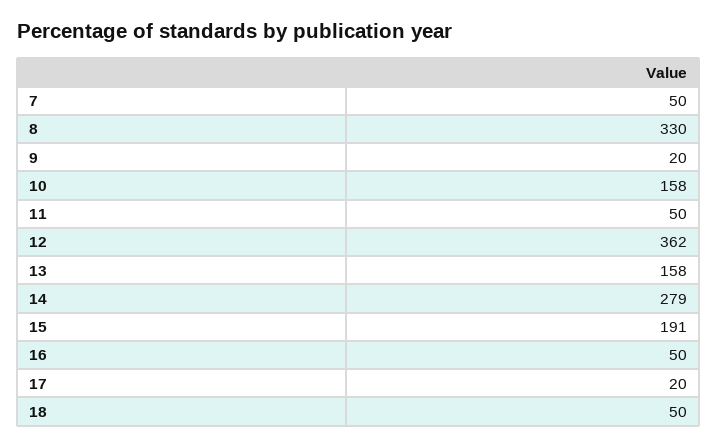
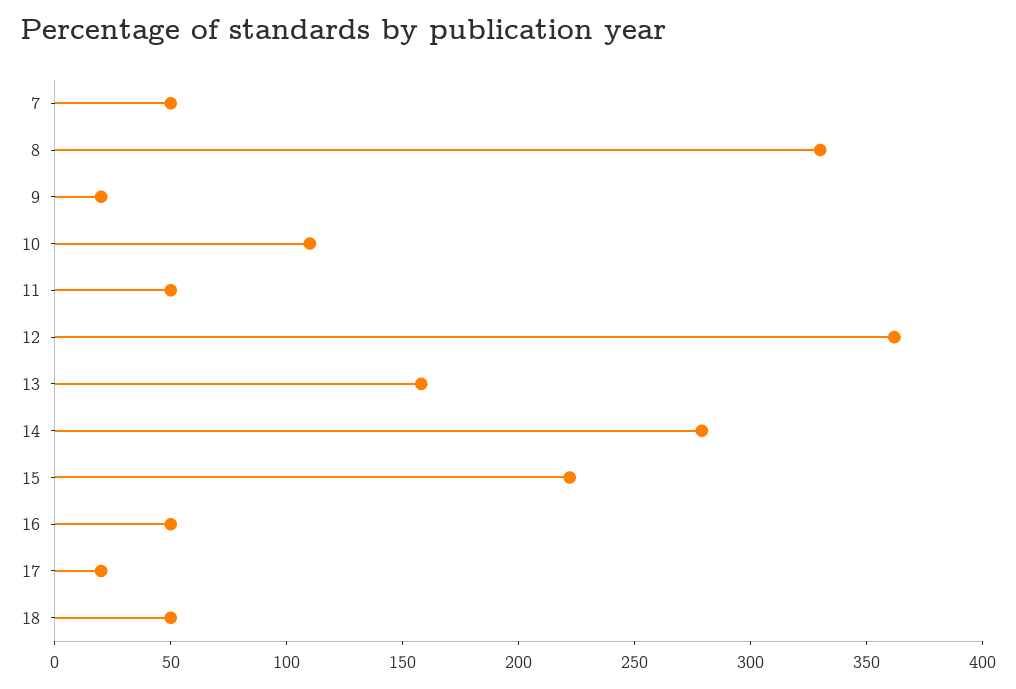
10: 158 -> 110
15: 191 -> 220

